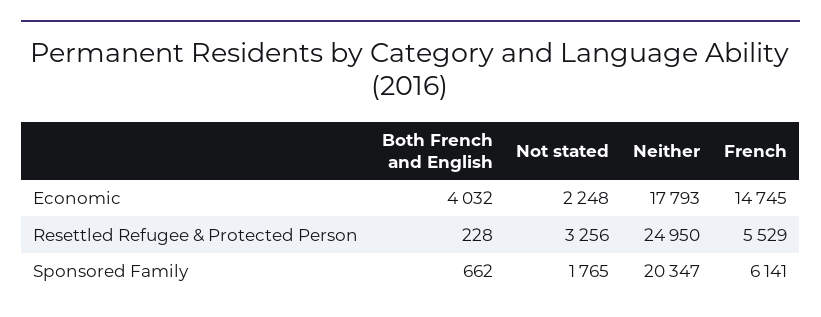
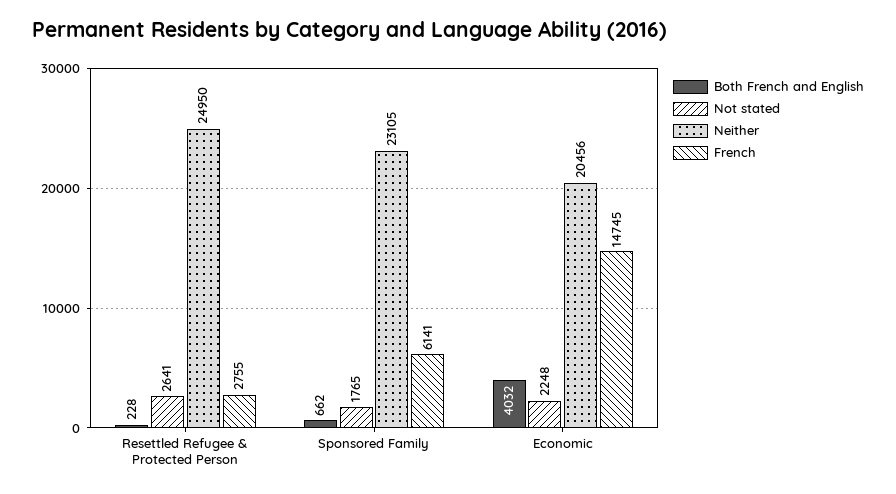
Neither, Economic: 17793 -> 20456
Not stated, Resettled Refugee & Protected Person: 3256 -> 2641
French, Resettled Refugee & Protected Person: 5529 -> 2755
Neither, Sponsored Family: 20347 -> 23105

